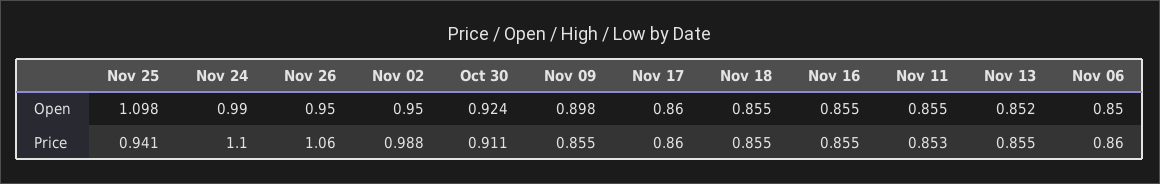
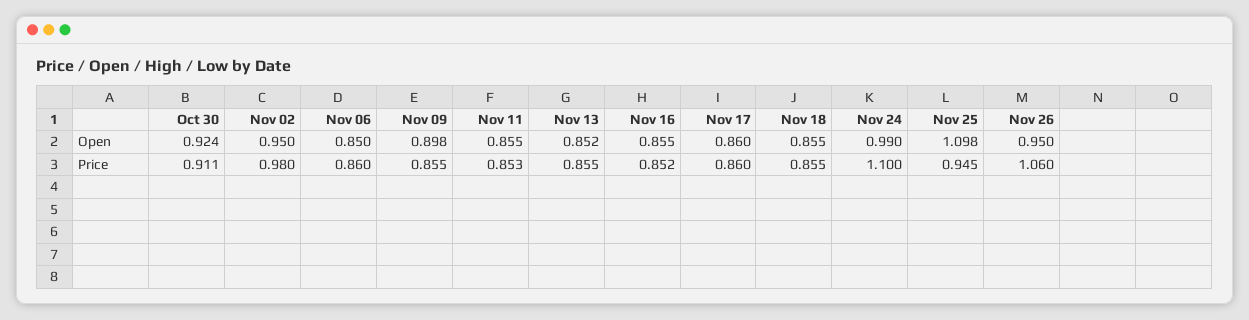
Nov 25, Price: 0.941 -> 0.945
Nov 02, Price: 0.988 -> 0.98
Nov 16, Price: 0.855 -> 0.852

